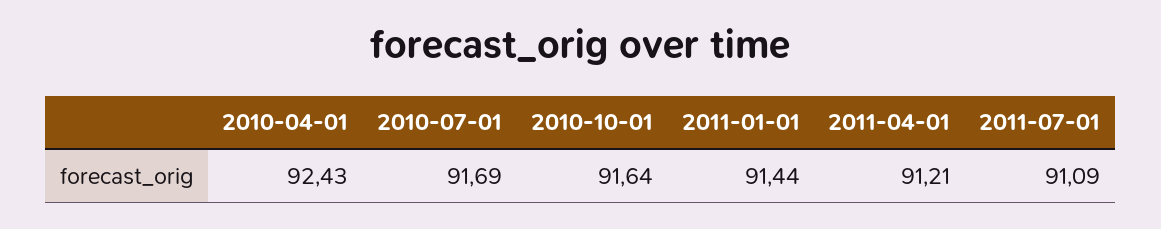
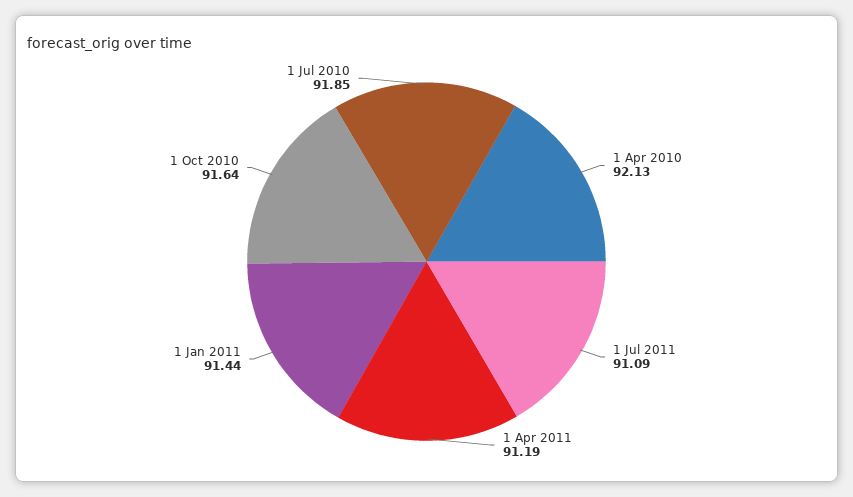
2010-04-01: 92.43 -> 92.13
2010-07-01: 91.69 -> 91.85
2011-04-01: 91.21 -> 91.19

